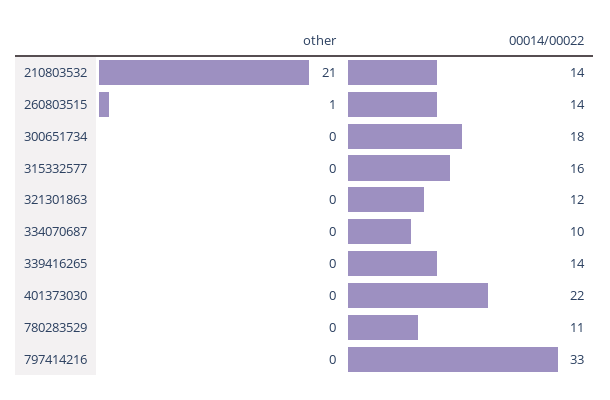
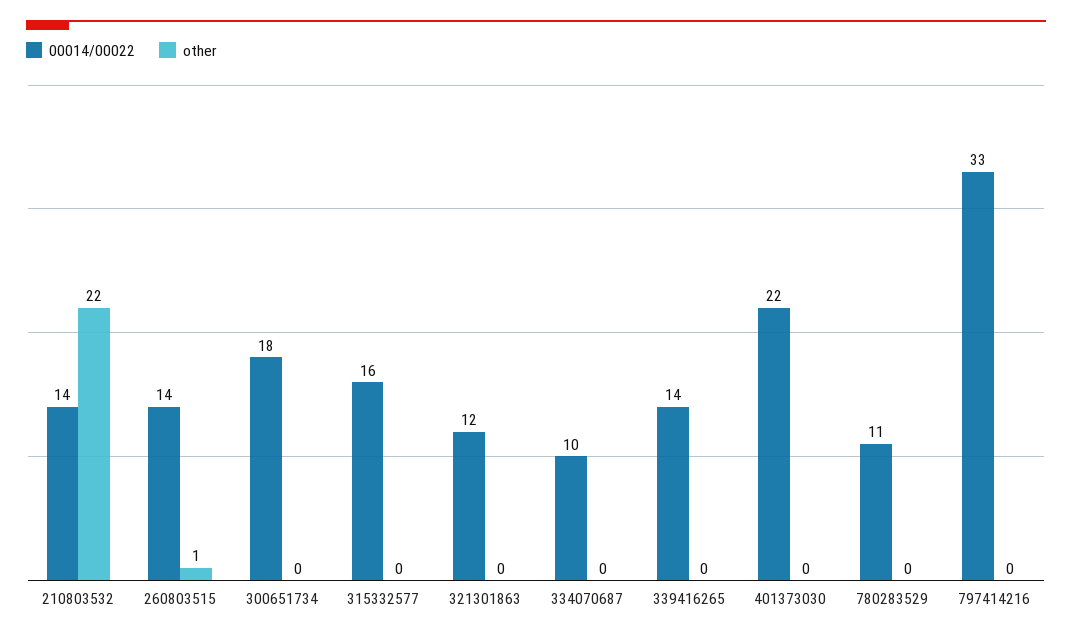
other, 210803532: 21 -> 22

